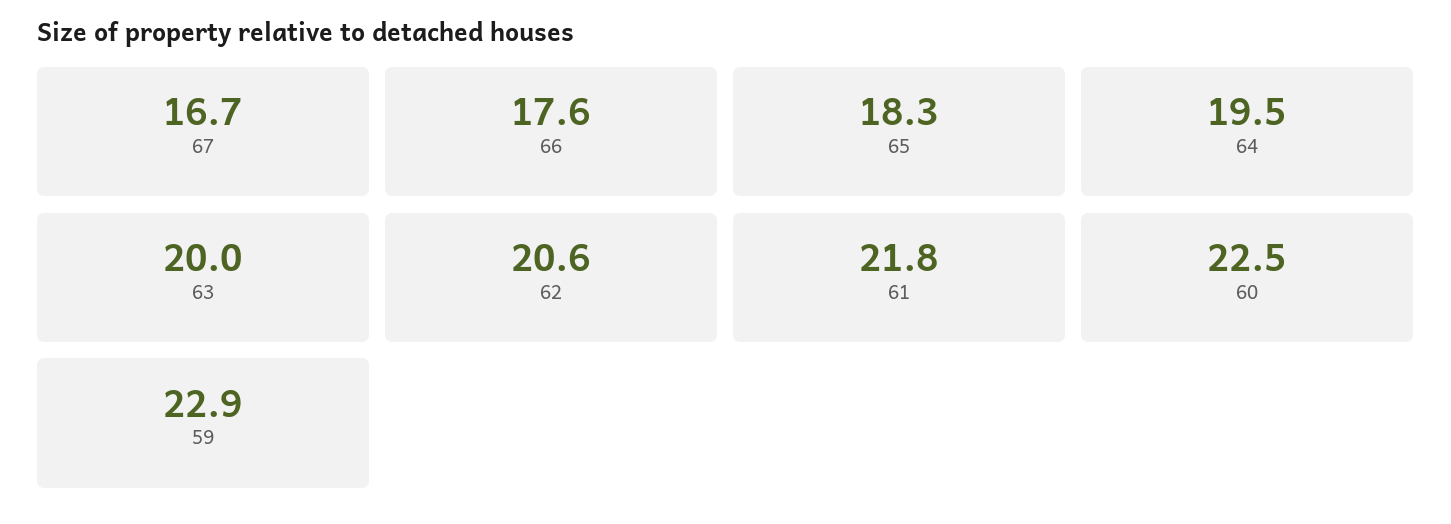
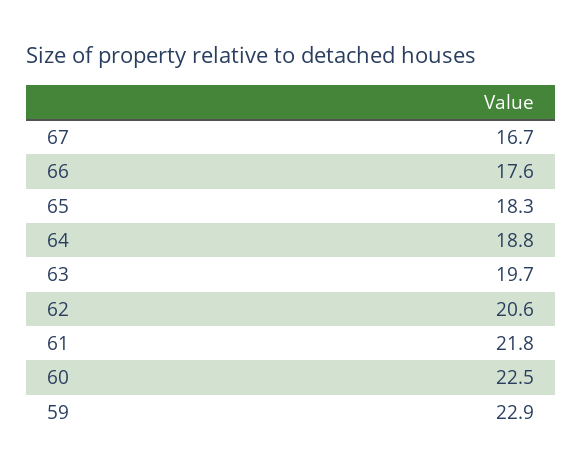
64: 19.5 -> 18.8
63: 20 -> 19.7

